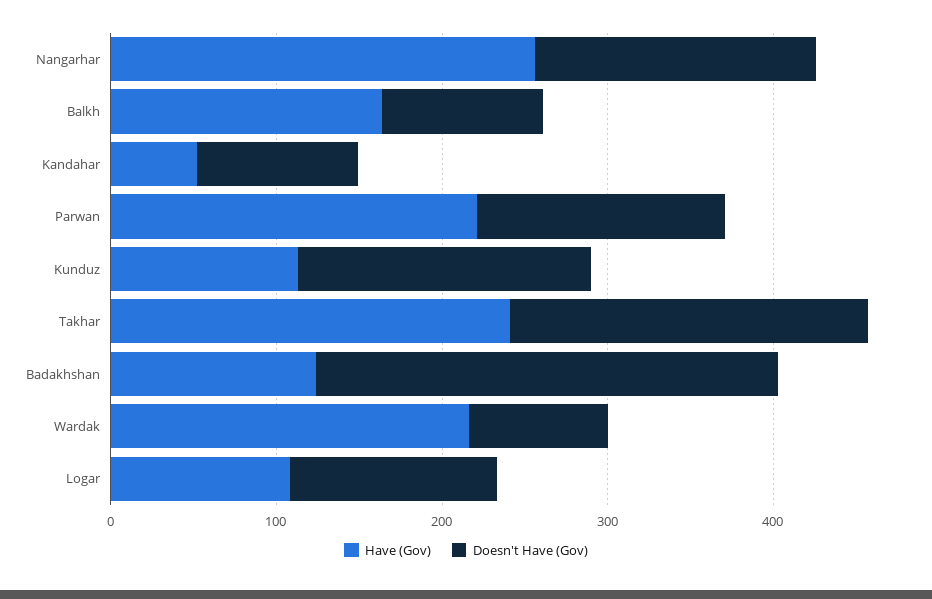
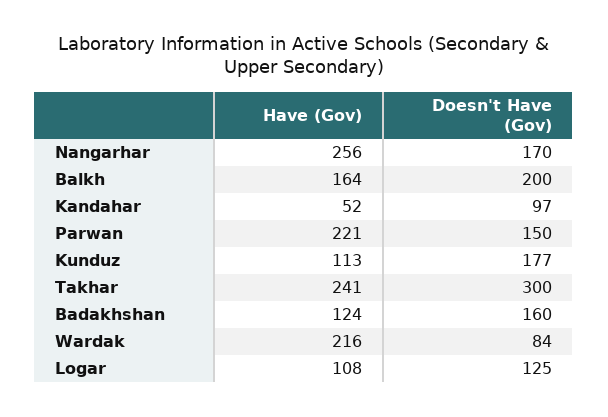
Doesn't Have (Gov), Balkh: 100 -> 200
Doesn't Have (Gov), Takhar: 220 -> 300
Doesn't Have (Gov), Badakhshan: 280 -> 160

